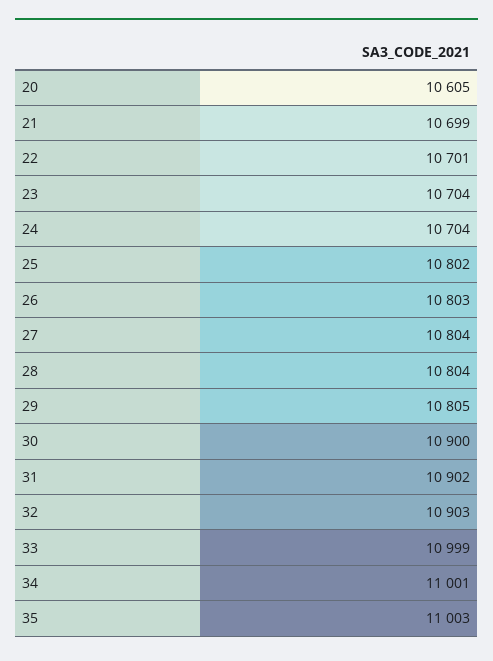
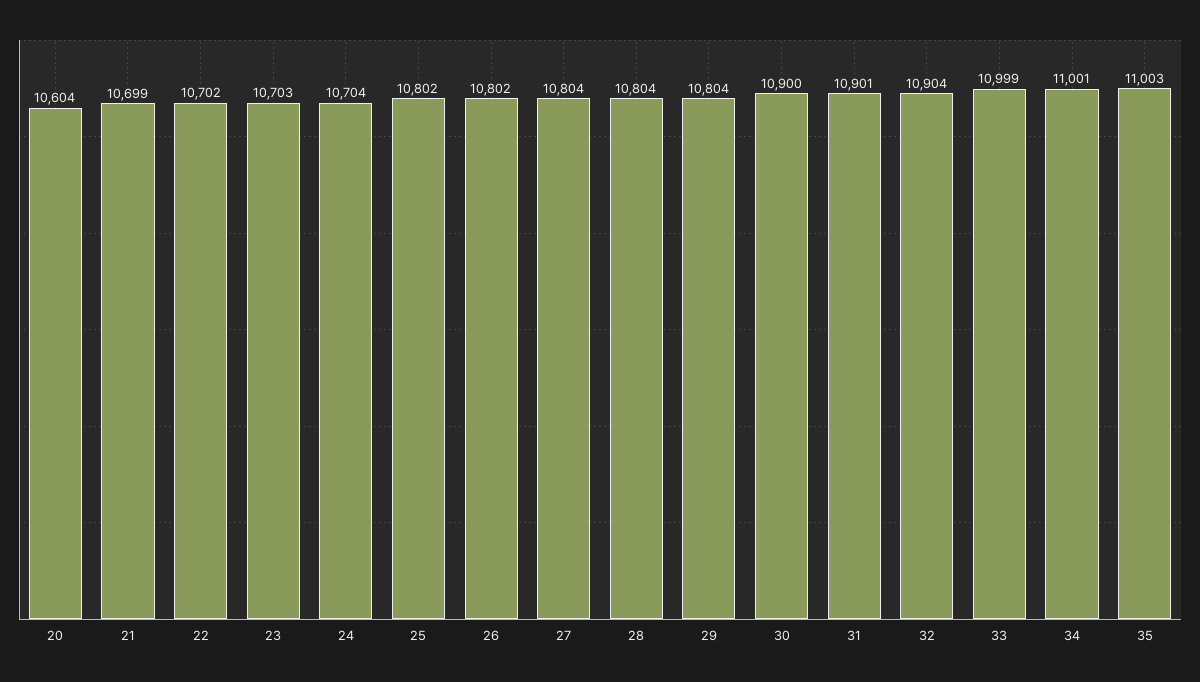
20: 10605 -> 10604
22: 10701 -> 10702
23: 10704 -> 10703
26: 10803 -> 10802
29: 10805 -> 10804
31: 10902 -> 10901
32: 10903 -> 10904

